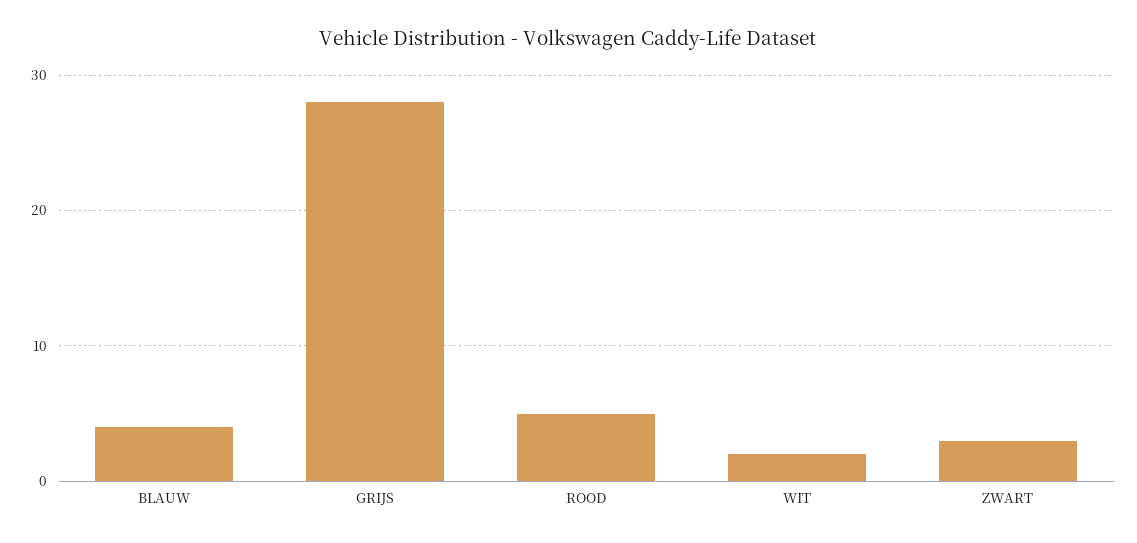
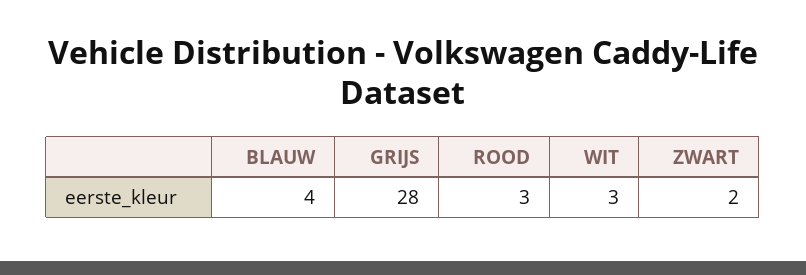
ROOD: 5 -> 3
WIT: 2 -> 3
ZWART: 3 -> 2

